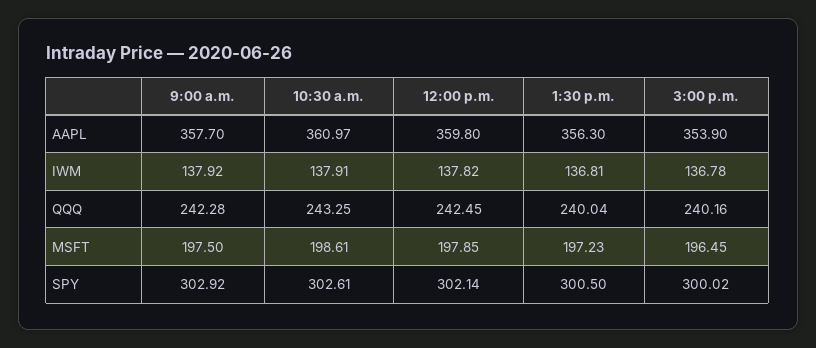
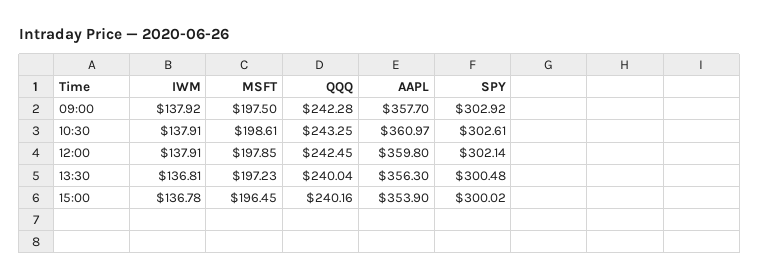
12:00 p.m., IWM: 137.82 -> 137.91
1:30 p.m., SPY: 300.5 -> 300.48

